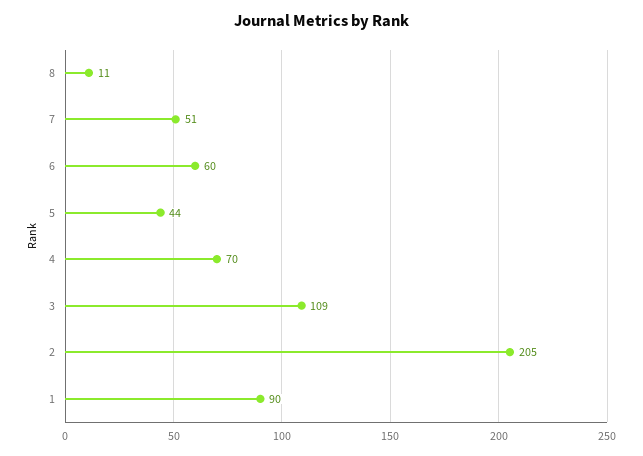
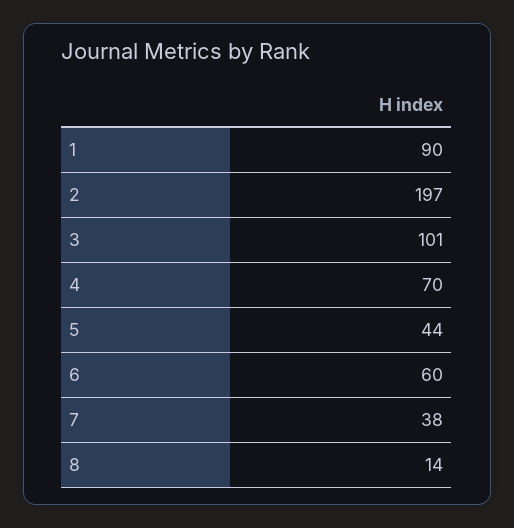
8: 11 -> 14
7: 51 -> 38
3: 109 -> 101
2: 205 -> 197

